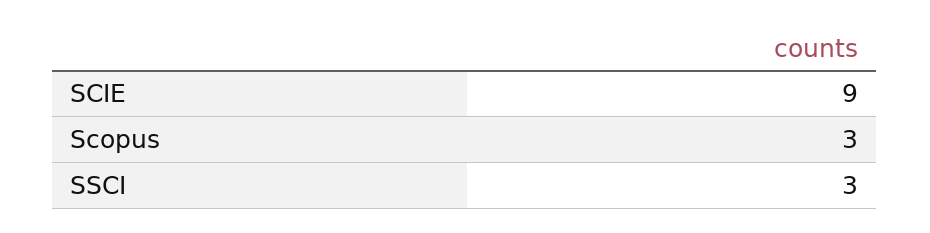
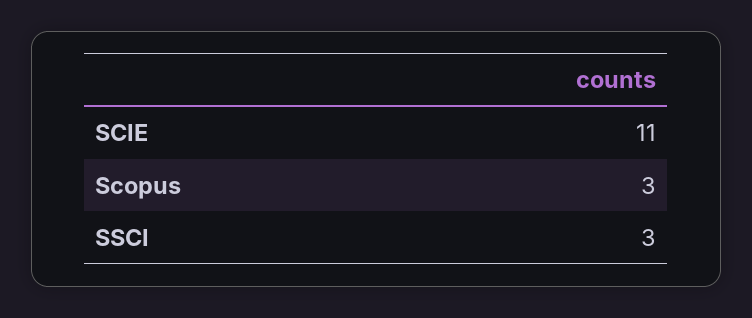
SCIE: 9 -> 11

